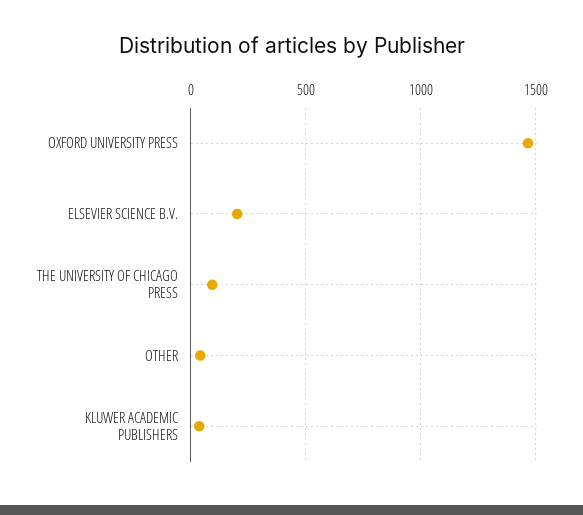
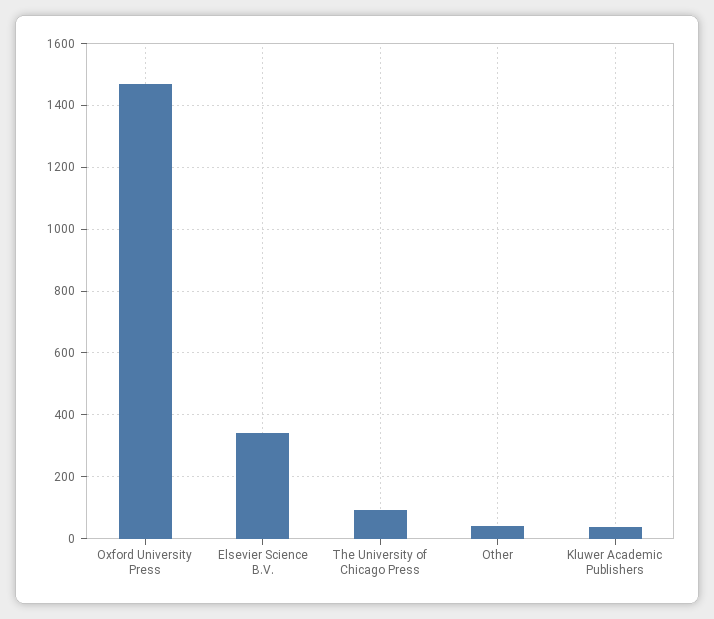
ELSEVIER SCIENCE B.V.: 200 -> 340

